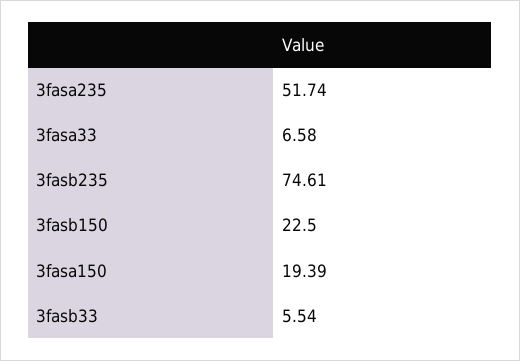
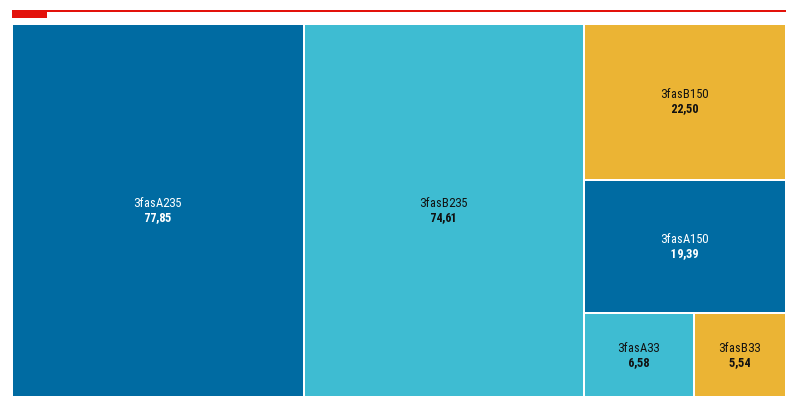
3fasa235: 51.74 -> 77.85

